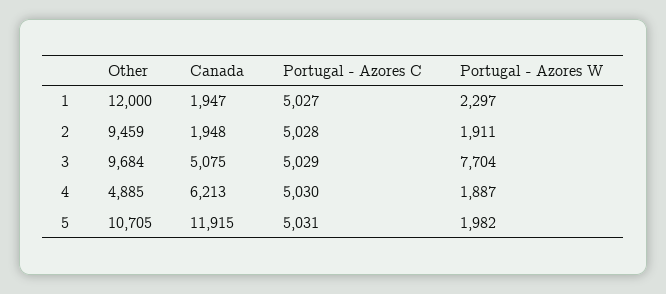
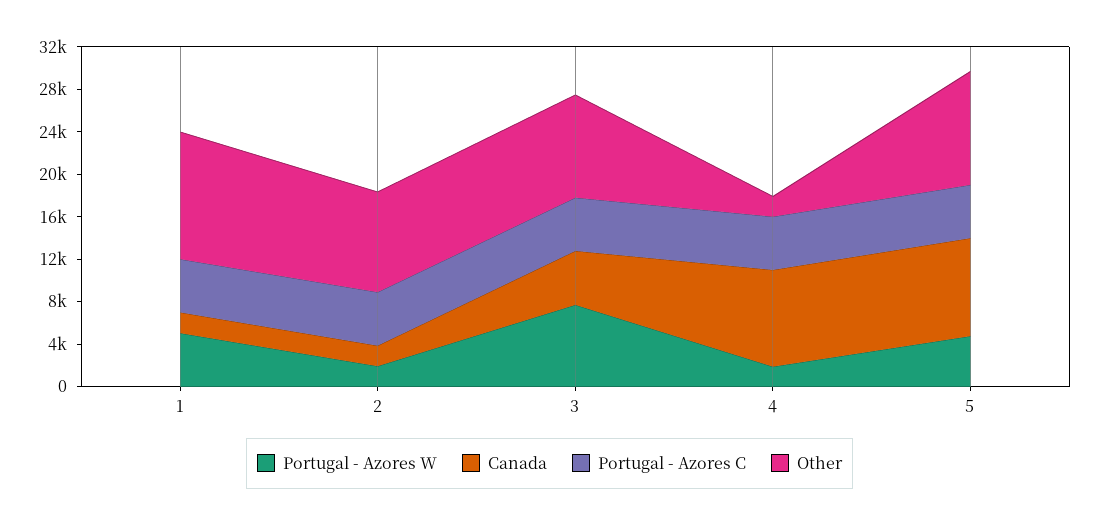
Portugal - Azores W, 1: 2297 -> 5000
Other, 4: 4885 -> 2000
Canada, 4: 6213 -> 9000
Canada, 5: 11915 -> 9000
Portugal - Azores W, 5: 1982 -> 5000

